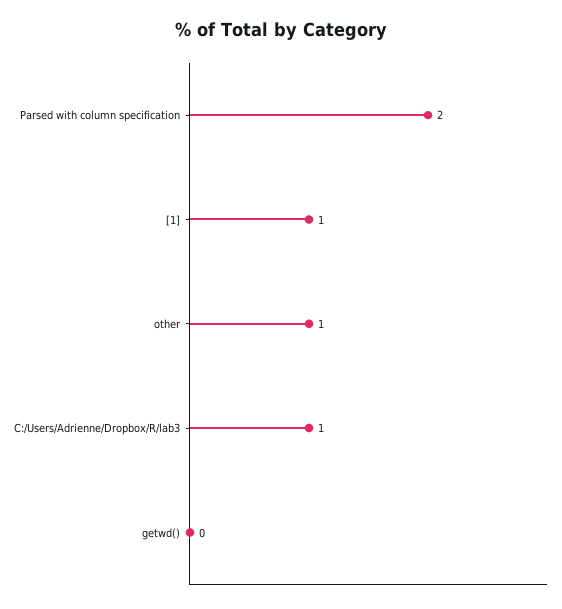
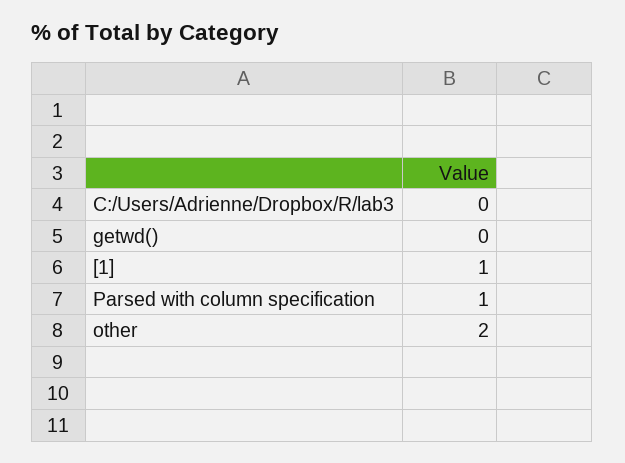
Parsed with column specification: 2 -> 1
other: 1 -> 2
C:/Users/Adrienne/Dropbox/R/lab3: 1 -> 0

